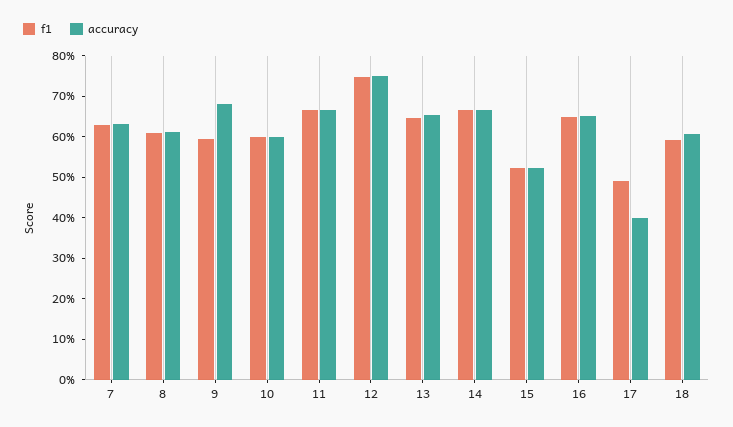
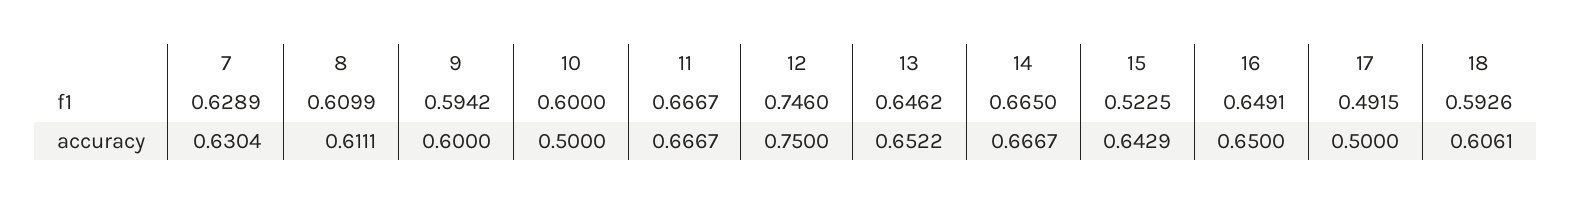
accuracy, 9: 0.68 -> 0.6
accuracy, 10: 0.6 -> 0.5
accuracy, 15: 0.52 -> 0.6429
accuracy, 17: 0.4 -> 0.5

